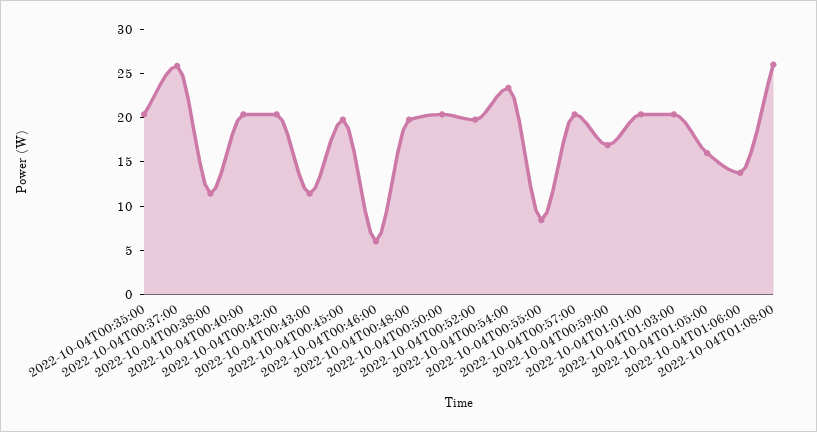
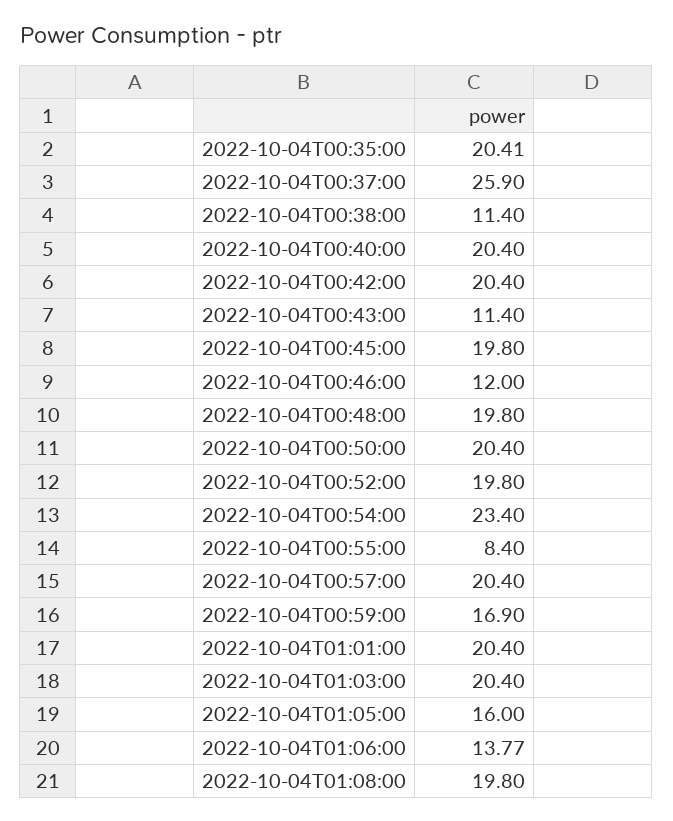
2022-10-04T00:46:00: 6 -> 12
2022-10-04T01:08:00: 26 -> 19.8

